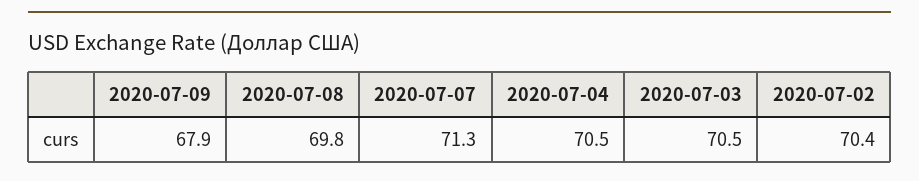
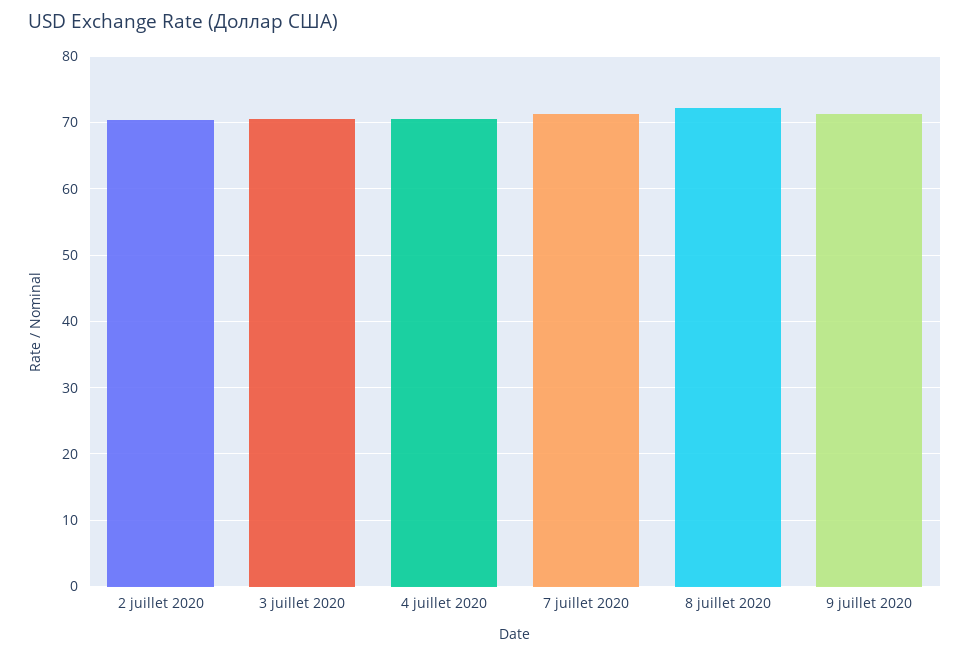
2020-07-09: 67.9 -> 71
2020-07-08: 69.8 -> 72

